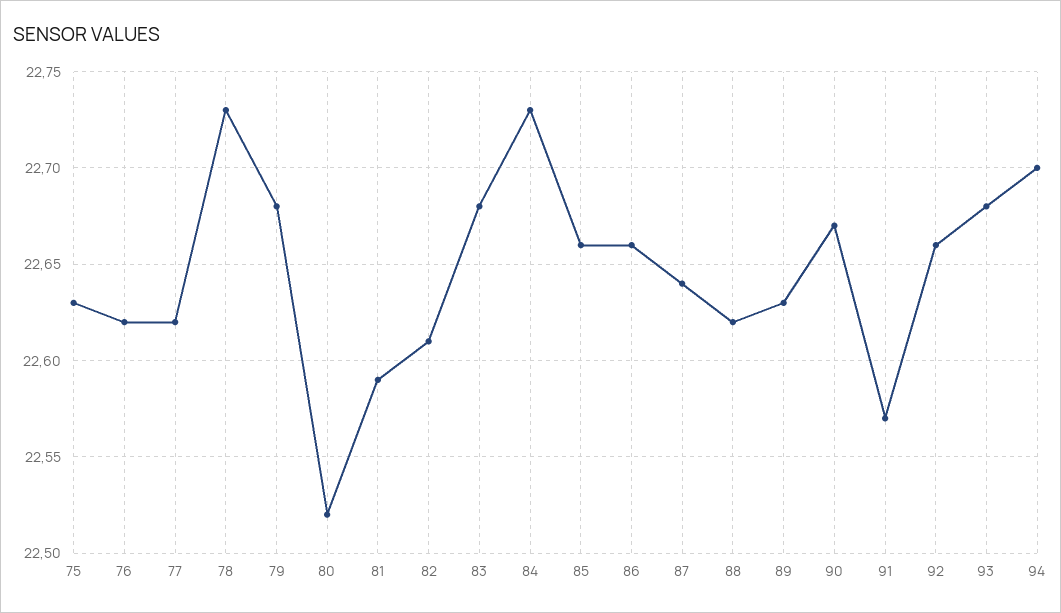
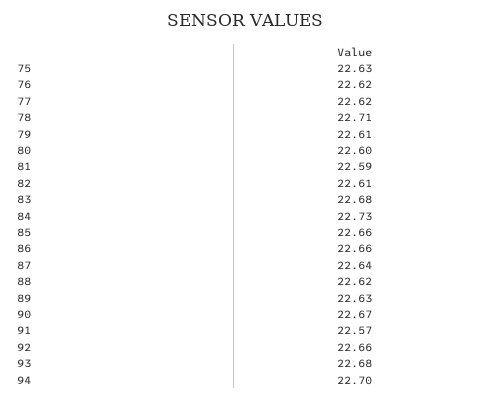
78: 22.73 -> 22.71
79: 22.68 -> 22.61
80: 22.52 -> 22.6

